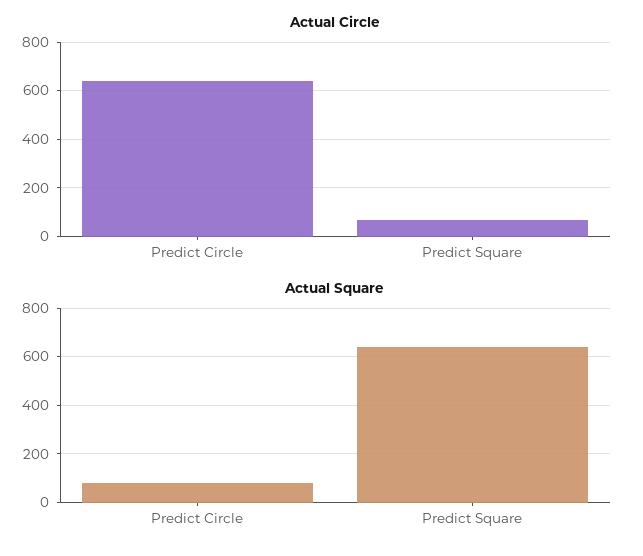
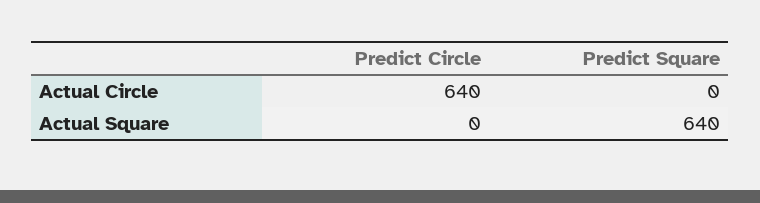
Actual Circle, Predict Square: 75 -> 0
Actual Square, Predict Circle: 75 -> 0

